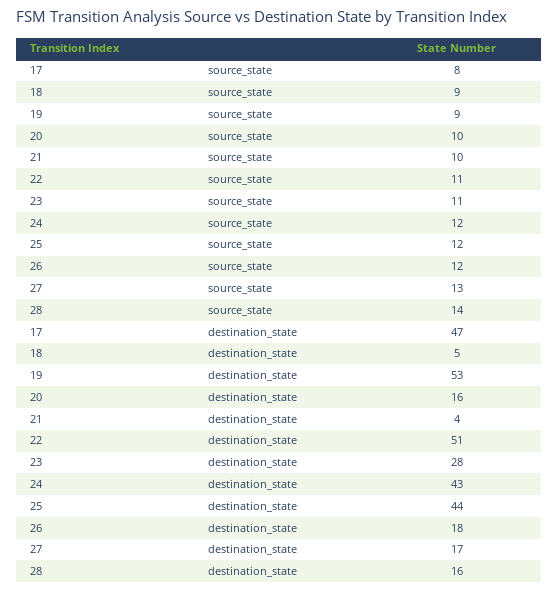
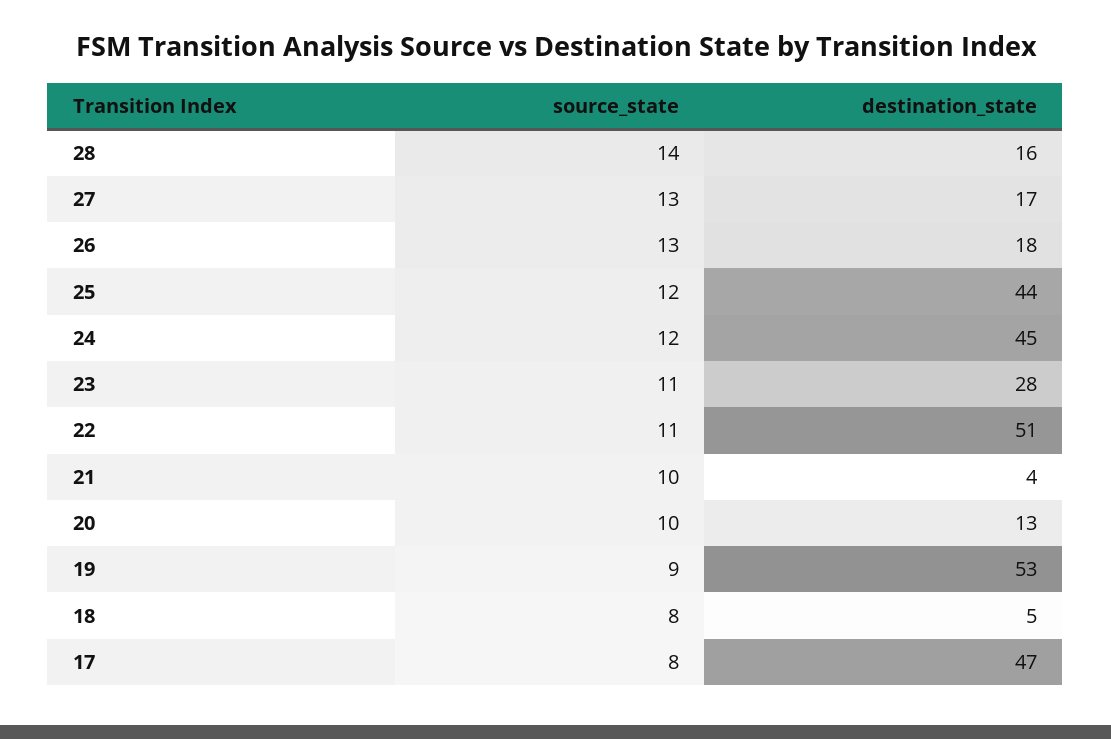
18, source_state: 9 -> 8
26, source_state: 12 -> 13
20, destination_state: 16 -> 13
24, destination_state: 43 -> 45

